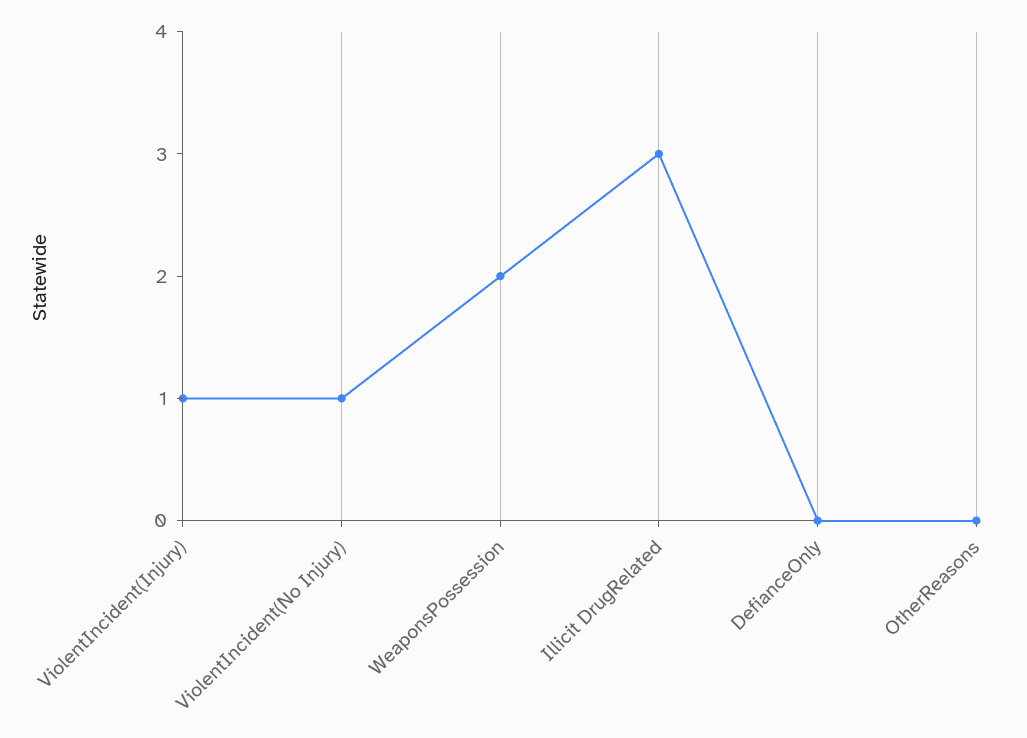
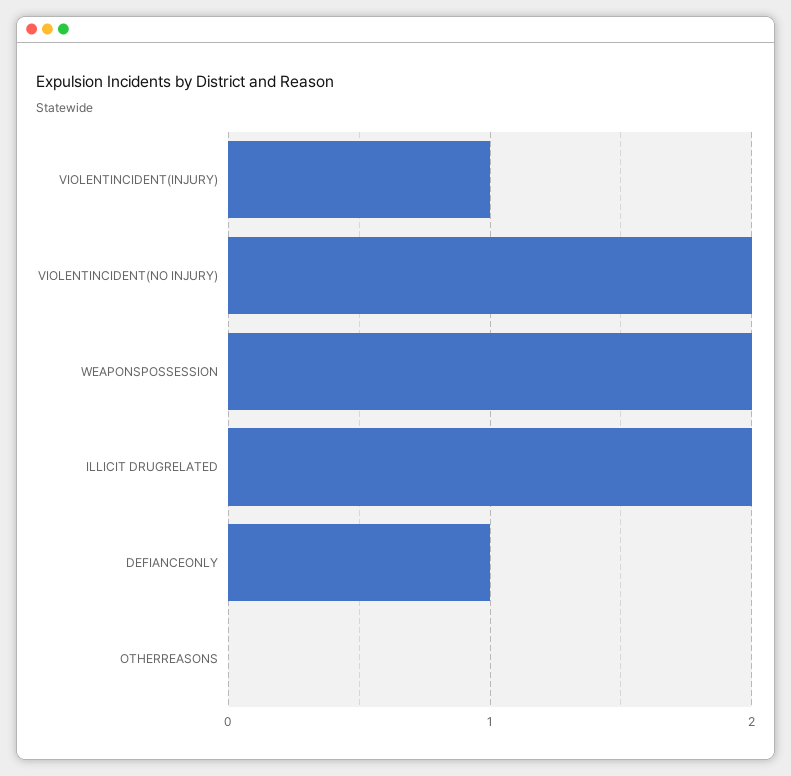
ViolentIncident(No Injury): 1 -> 2
Illicit DrugRelated: 3 -> 2
DefianceOnly: 0 -> 1

